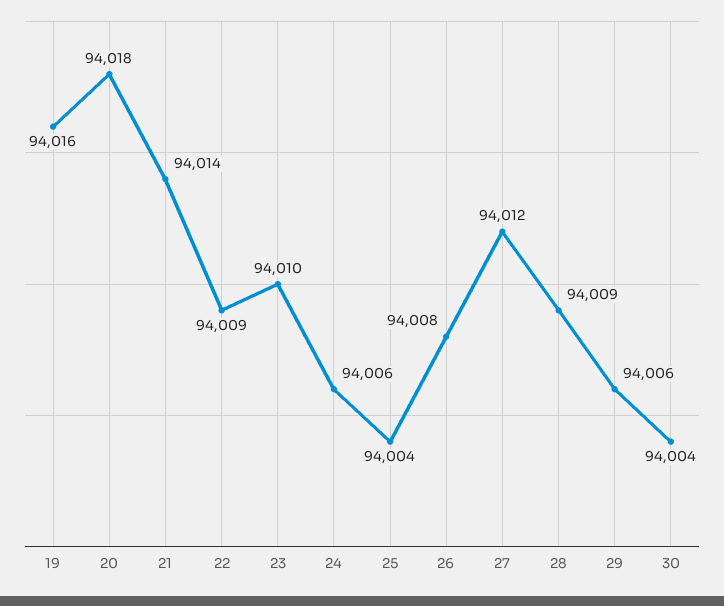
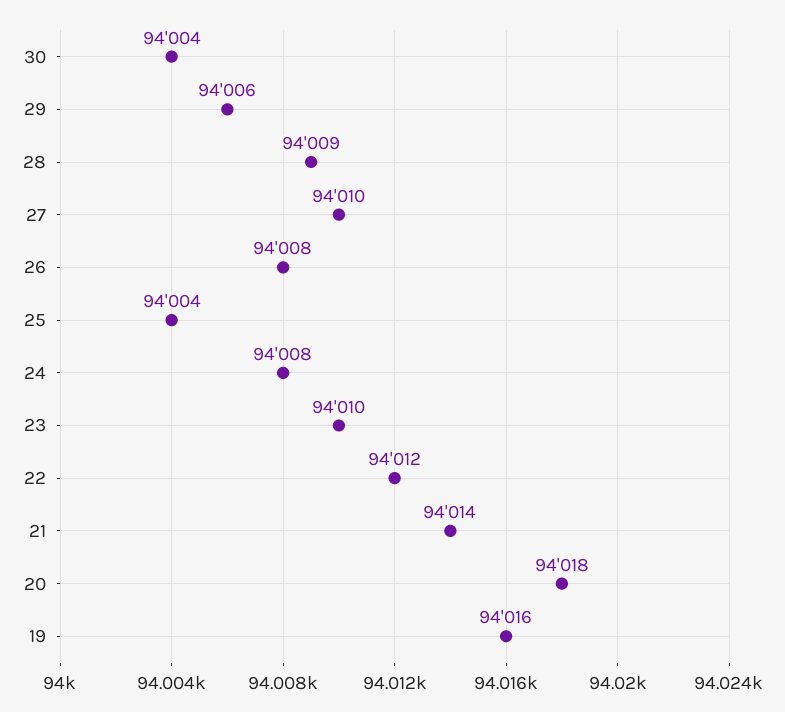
22: 94009 -> 94012
24: 94006 -> 94008
27: 94012 -> 94010

